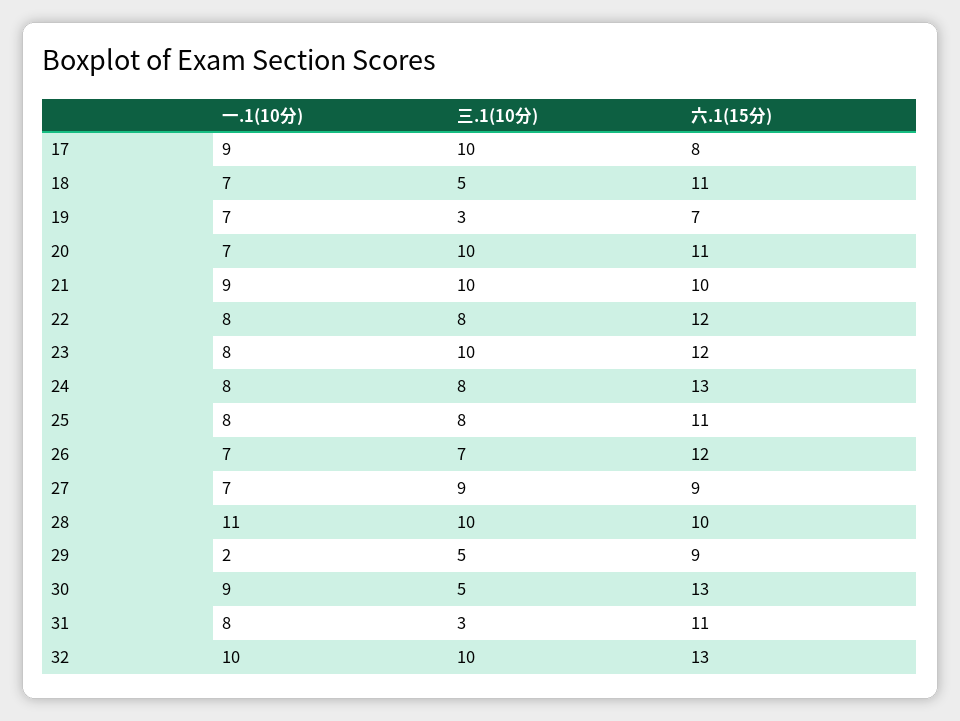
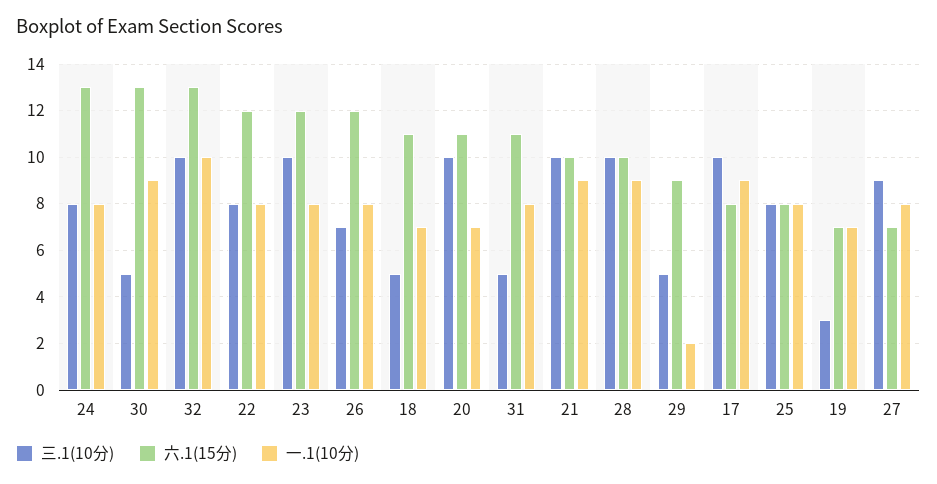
六.1(15分), 25: 11 -> 8
一.1(10分), 26: 7 -> 8
一.1(10分), 27: 7 -> 8
六.1(15分), 27: 9 -> 7
一.1(10分), 28: 11 -> 9
三.1(10分), 31: 3 -> 5

